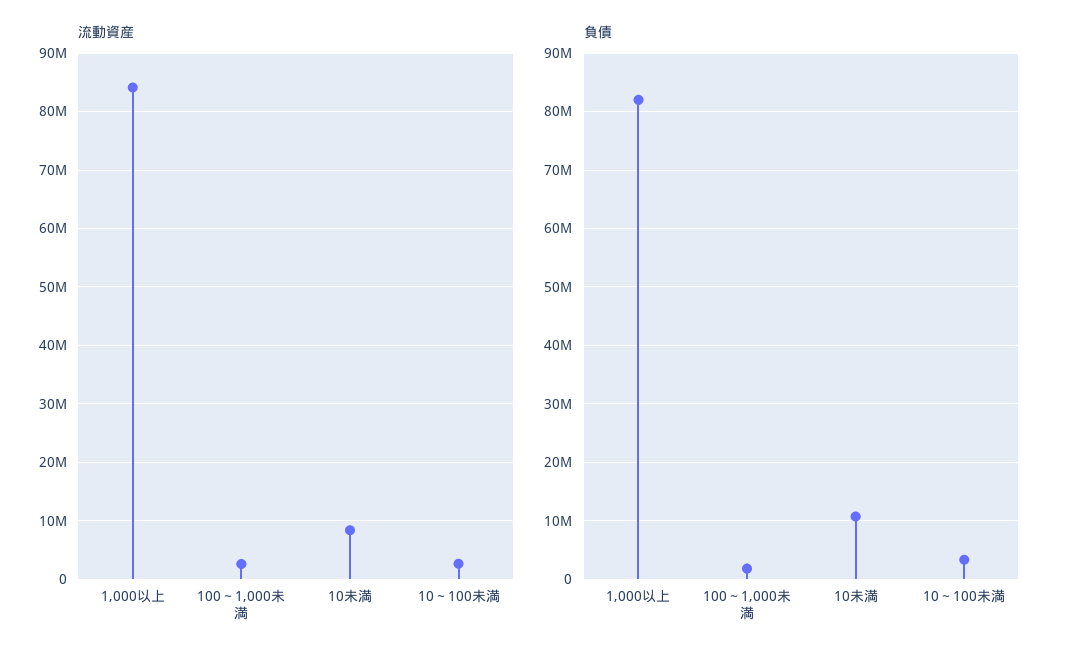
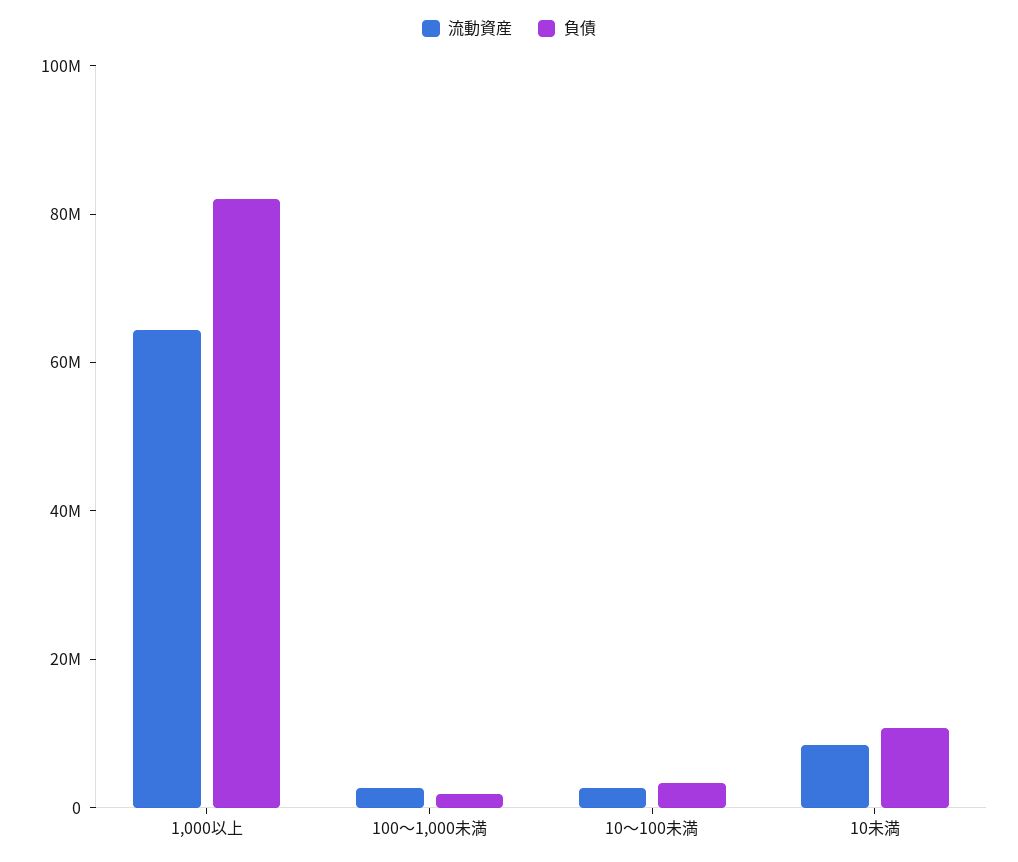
流動資産, 1,000以上: 84000000 -> 65000000

